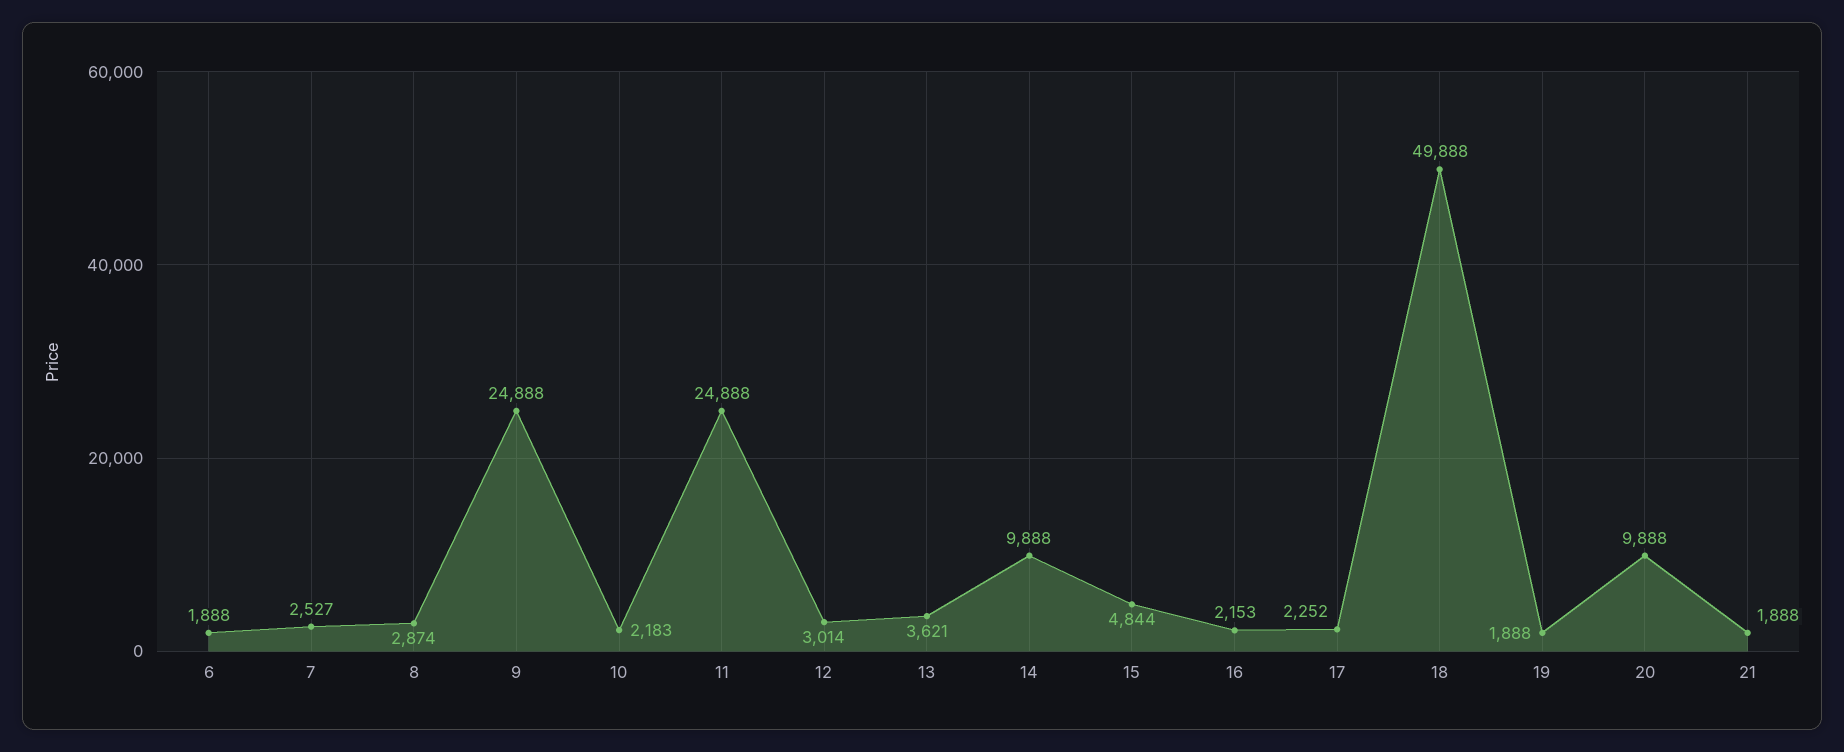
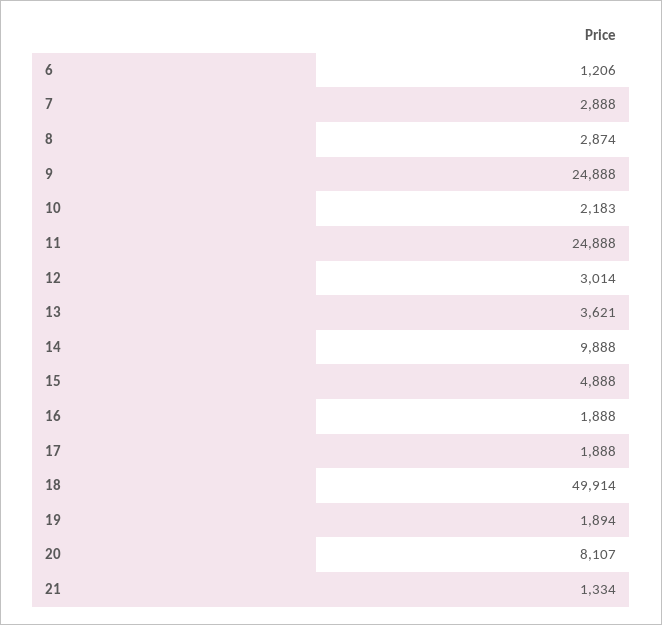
6: 1888 -> 1206
7: 2527 -> 2888
15: 4844 -> 4888
16: 2153 -> 1888
17: 2252 -> 1888
18: 49888 -> 49914
19: 1888 -> 1894
20: 9888 -> 8107
21: 1888 -> 1334

